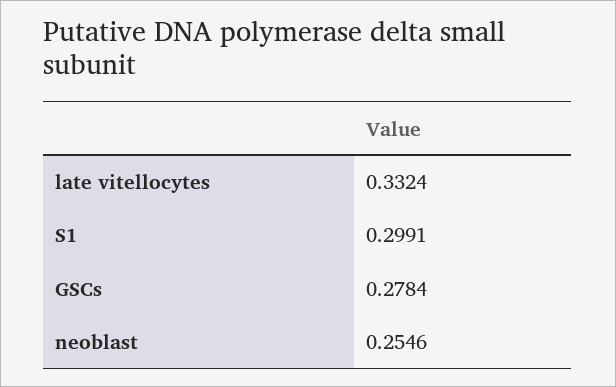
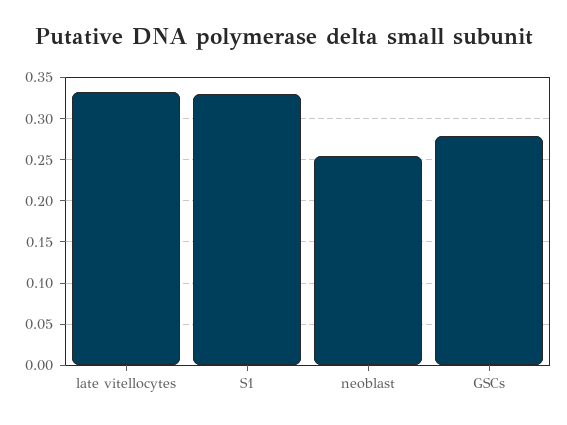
S1: 0.2991 -> 0.33

